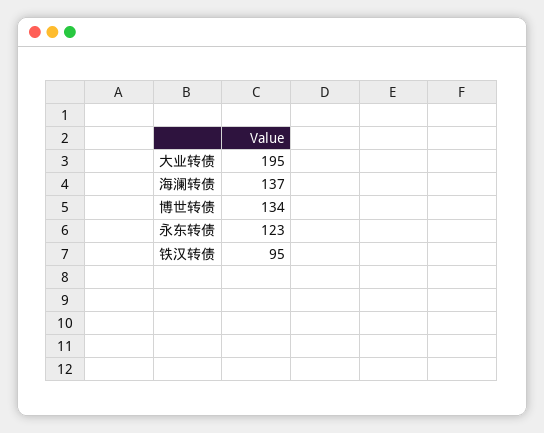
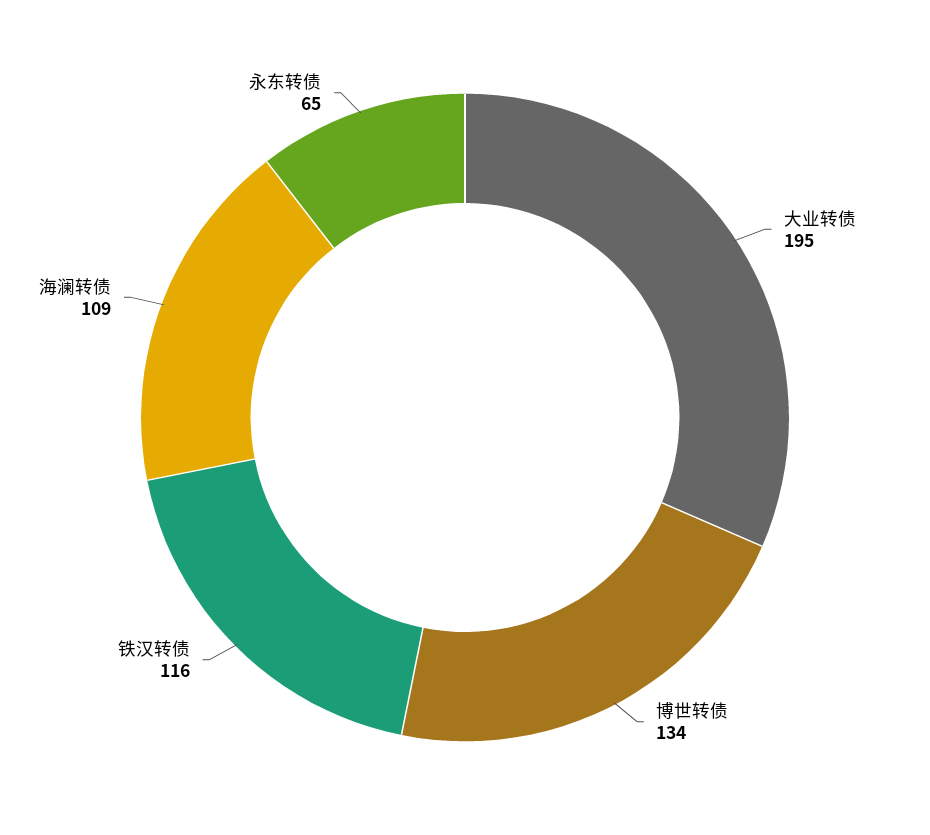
海澜转债: 137 -> 109
永东转债: 123 -> 65
铁汉转债: 95 -> 116

